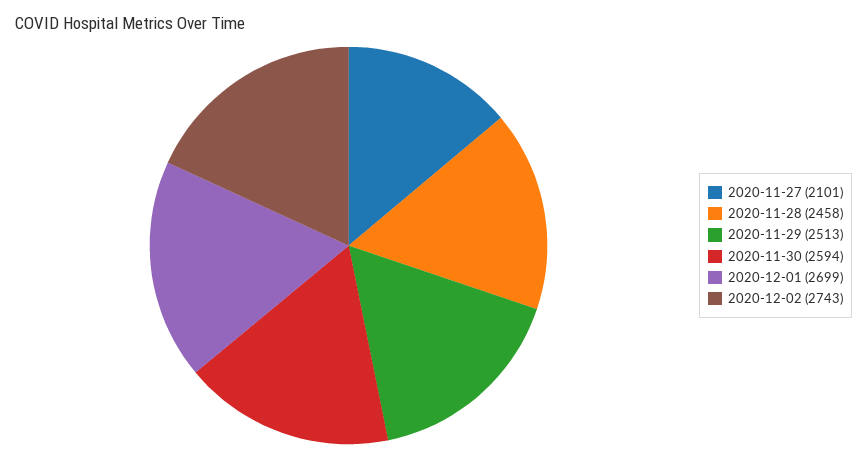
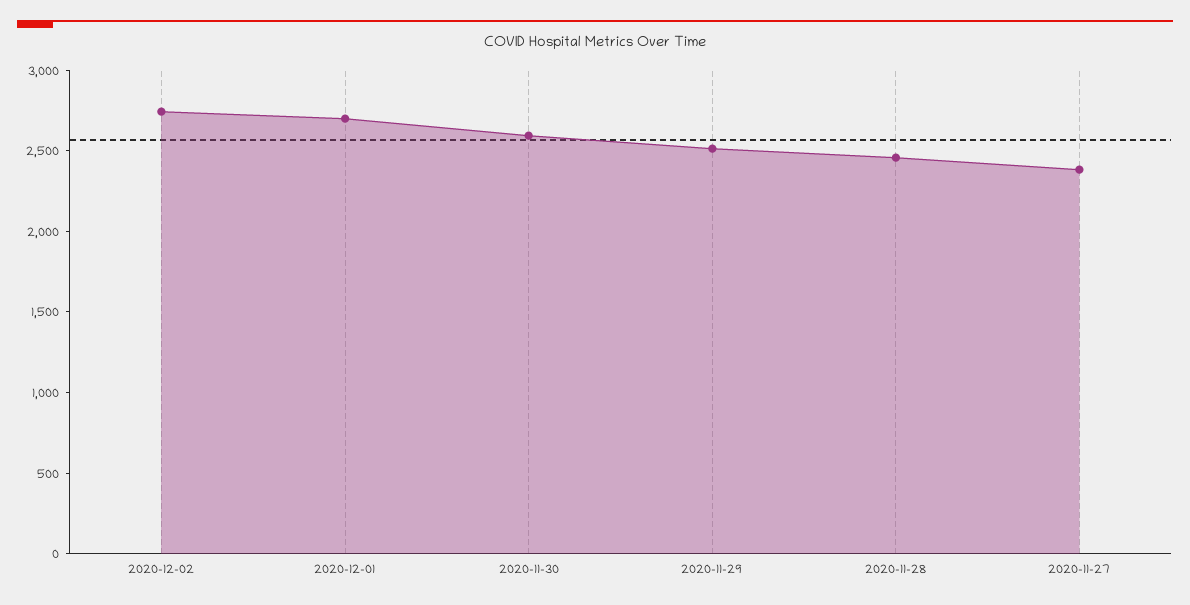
2020-11-27: 2101 -> 2400

